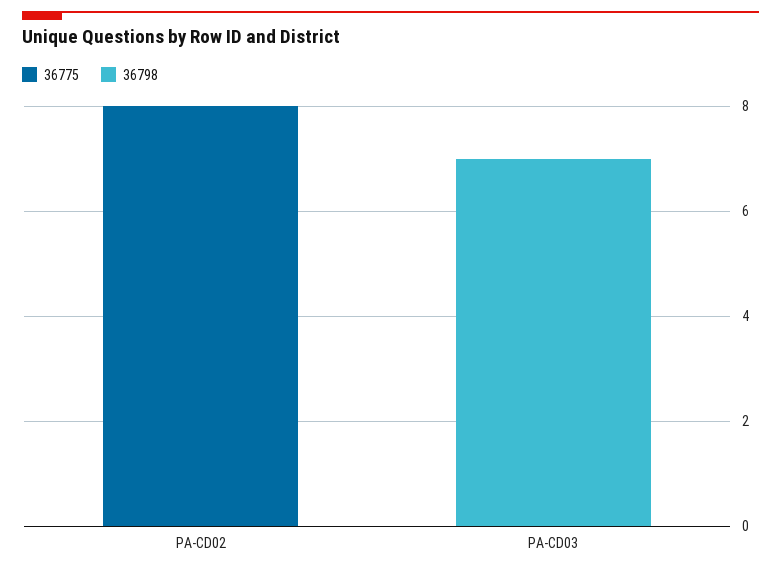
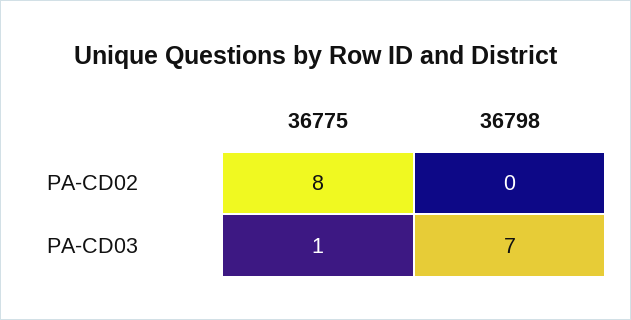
36775, PA-CD03: 0 -> 1

